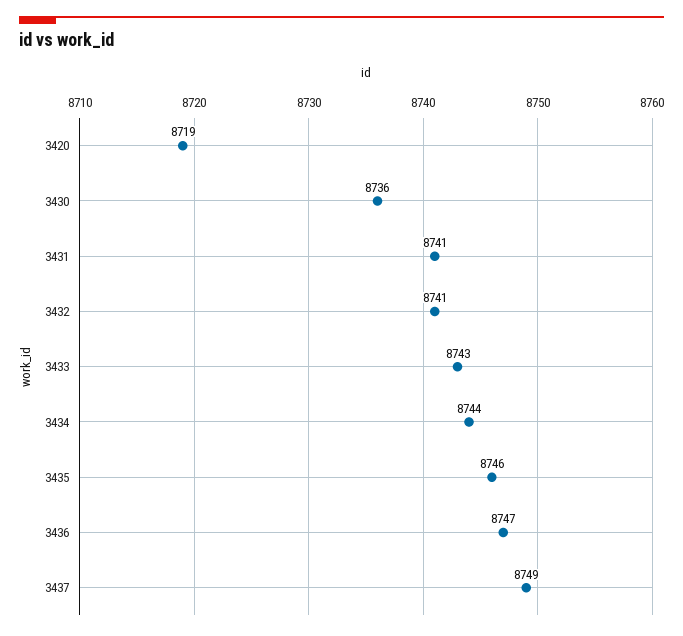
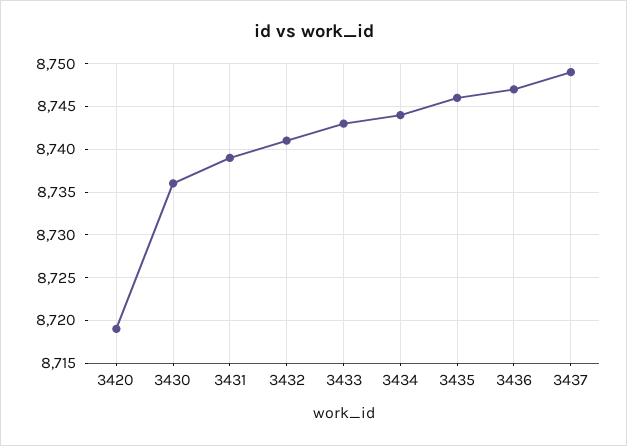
3431: 8741 -> 8739

